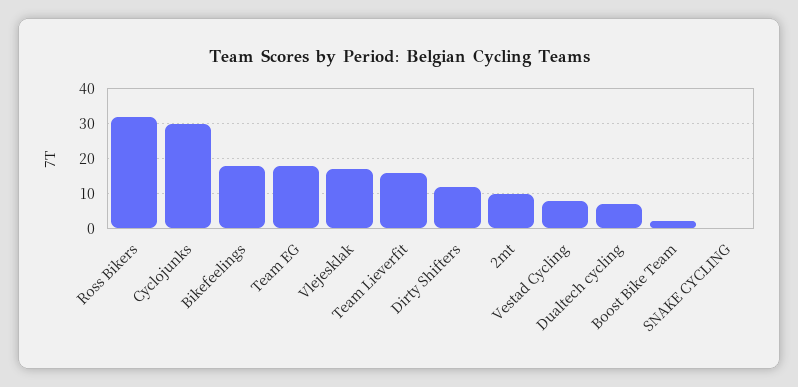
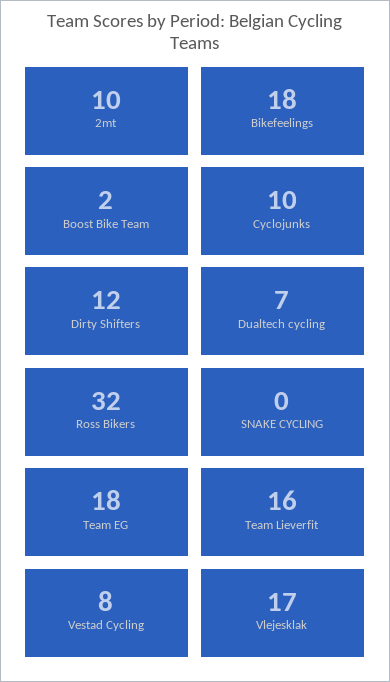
Cyclojunks: 30 -> 10

